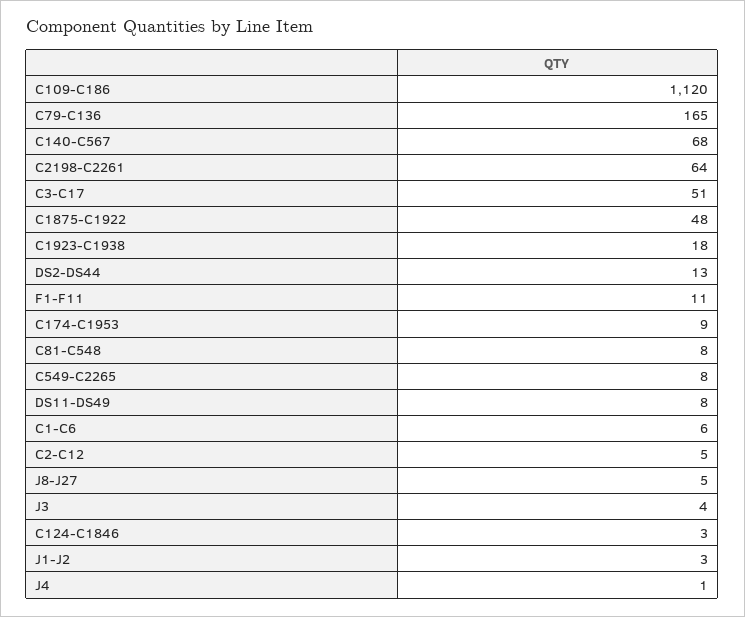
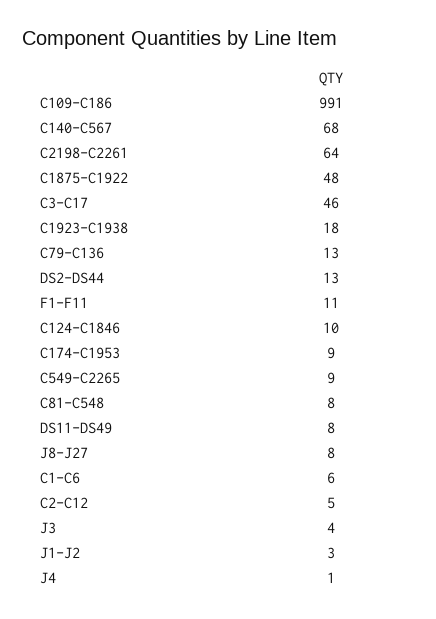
C109-C186: 1120 -> 991
C79-C136: 165 -> 13
C3-C17: 51 -> 46
C549-C2265: 8 -> 9
J8-J27: 5 -> 8
C124-C1846: 3 -> 10

